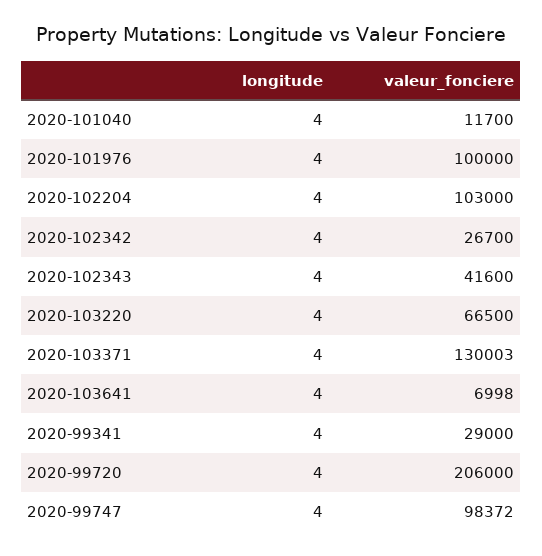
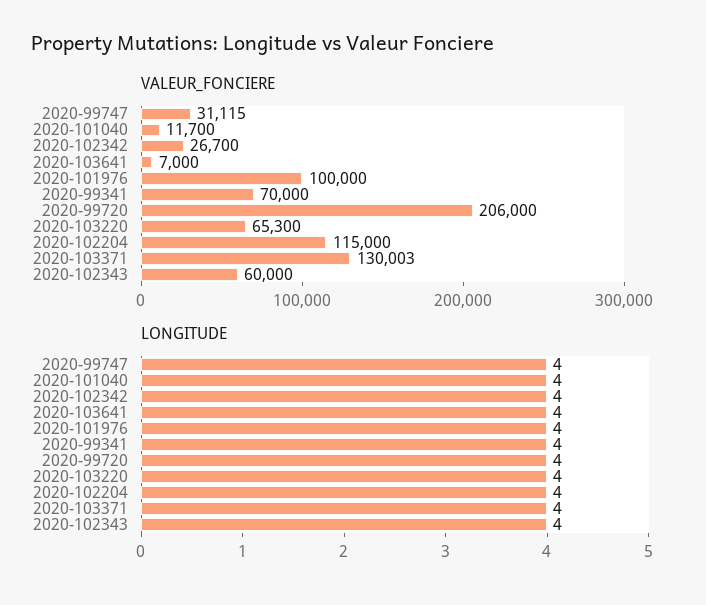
valeur_fonciere, 2020-102204: 103000 -> 115000
valeur_fonciere, 2020-102343: 41600 -> 60000
valeur_fonciere, 2020-103220: 66500 -> 65300
valeur_fonciere, 2020-103641: 6998 -> 7000
valeur_fonciere, 2020-99341: 29000 -> 70000
valeur_fonciere, 2020-99747: 98372 -> 31115

